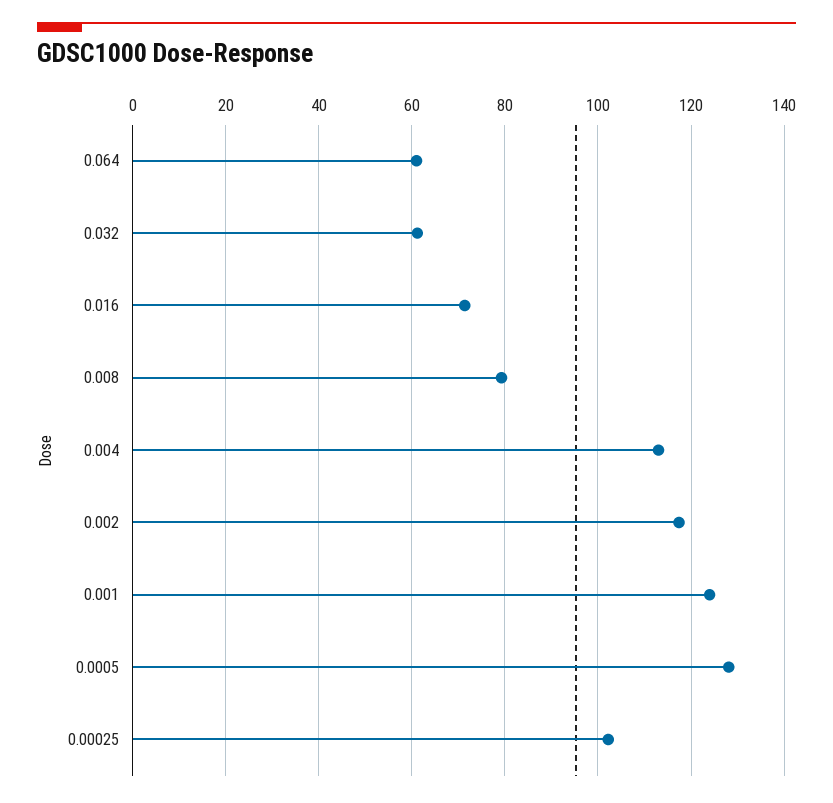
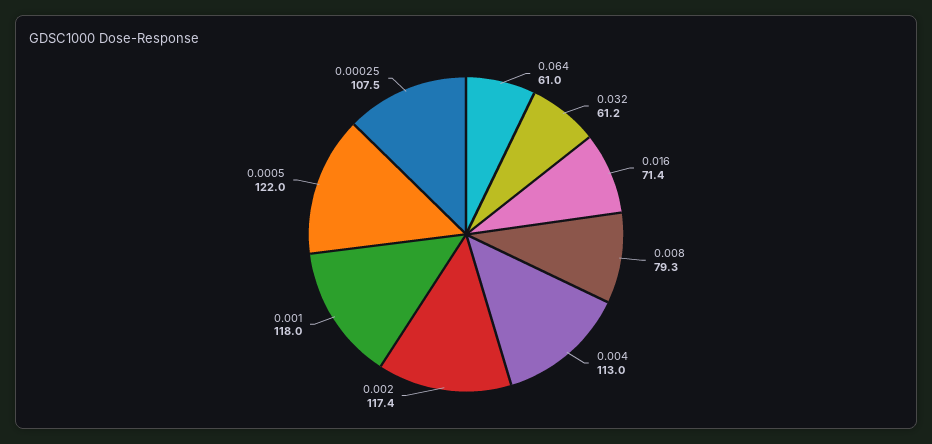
0.001: 124 -> 118
0.0005: 128 -> 122
0.00025: 102 -> 107.5

